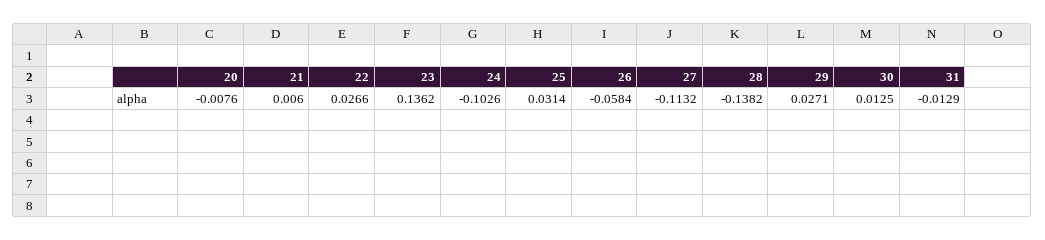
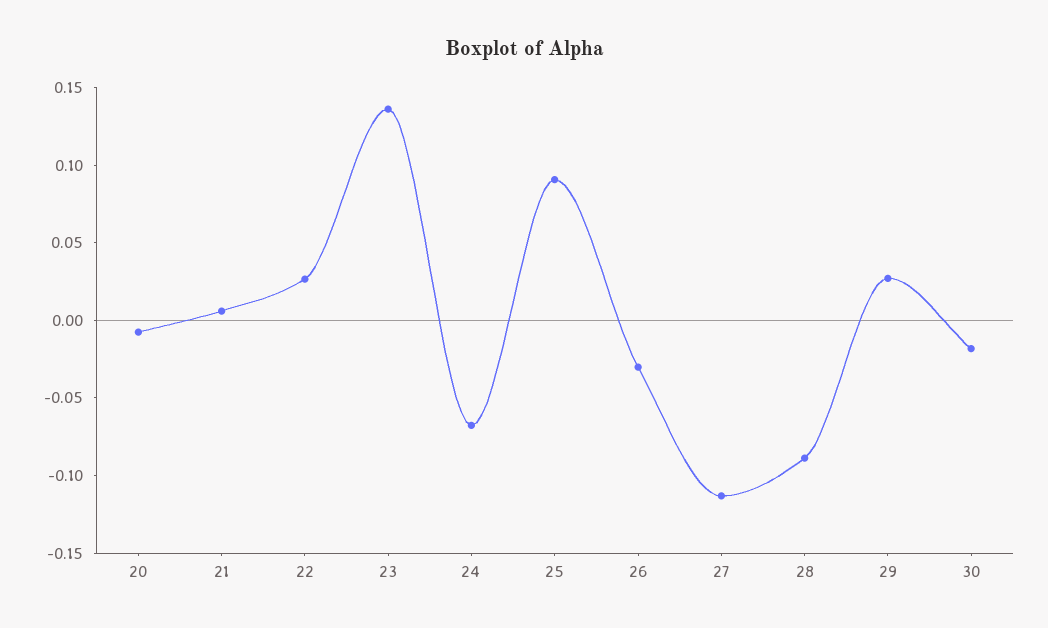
24: -0.1026 -> -0.07
25: 0.0314 -> 0.09
26: -0.0584 -> -0.03
28: -0.1382 -> -0.09
30: 0.0125 -> -0.02
31: -0.0129 -> none

